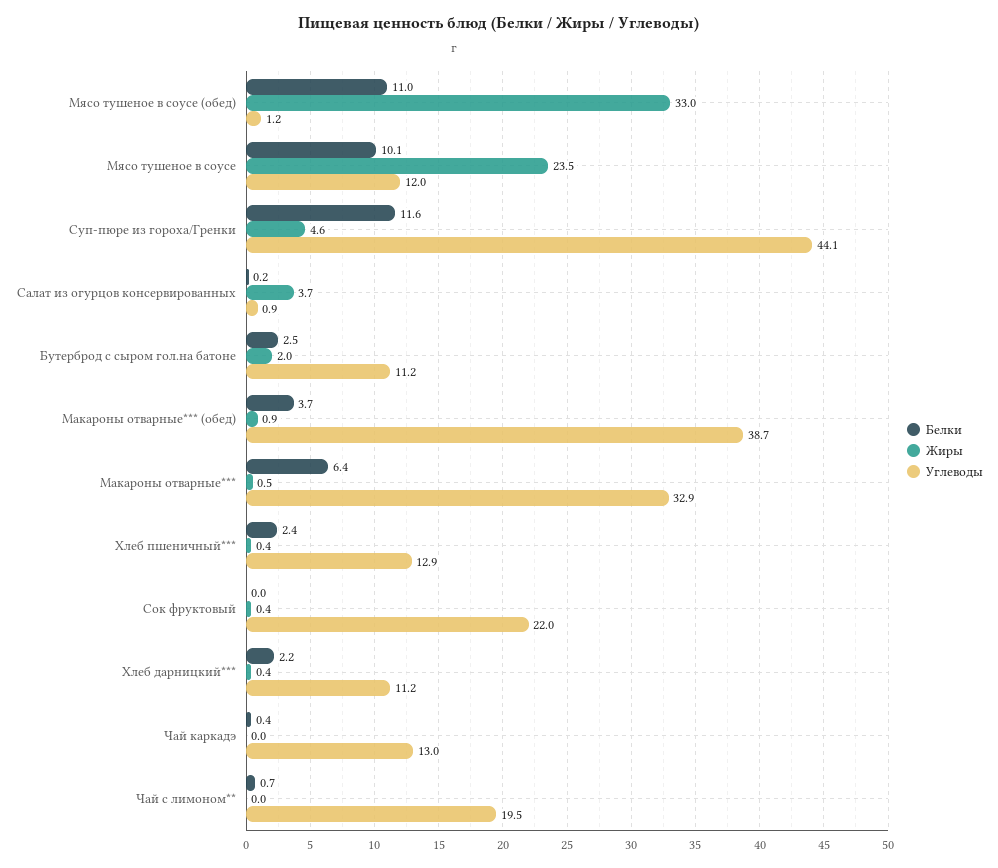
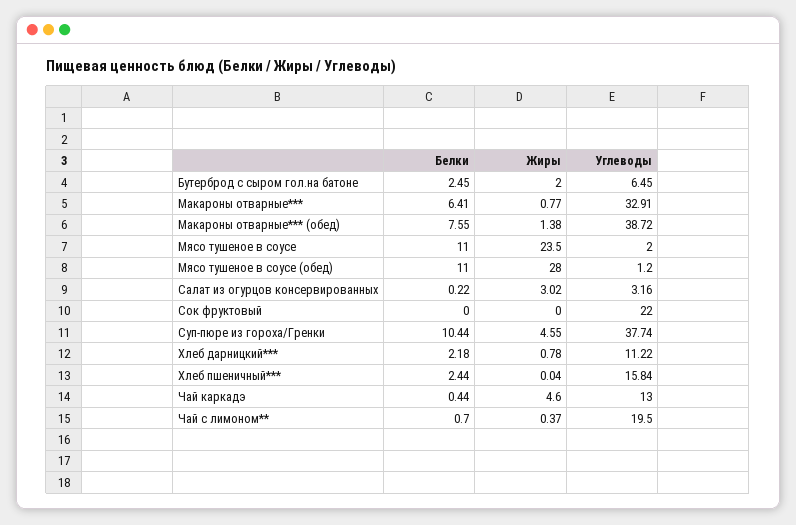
Жиры, Мясо тушеное в соусе (обед): 33 -> 28
Белки, Мясо тушеное в соусе: 10.1 -> 11
Углеводы, Мясо тушеное в соусе: 12 -> 2
Белки, Суп-пюре из гороха/Гренки: 11.6 -> 10.44
Углеводы, Суп-пюре из гороха/Гренки: 44.1 -> 37.74
Жиры, Салат из огурцов консервированных: 3.7 -> 3.02
Углеводы, Салат из огурцов консервированных: 0.9 -> 3.16
Углеводы, Бутерброд с сыром гол.на батоне: 11.2 -> 6.45
Белки, Макароны отварные*** (обед): 3.7 -> 7.55
Жиры, Макароны отварные*** (обед): 0.9 -> 1.38
Жиры, Макароны отварные***: 0.5 -> 0.77
Жиры, Хлеб пшеничный***: 0.4 -> 0.04
Углеводы, Хлеб пшеничный***: 12.9 -> 15.84
Жиры, Сок фруктовый: 0.4 -> 0
Жиры, Хлеб дарницкий***: 0.4 -> 0.78
Жиры, Чай каркадэ: 0 -> 4.6
Жиры, Чай с лимоном**: 0 -> 0.37

